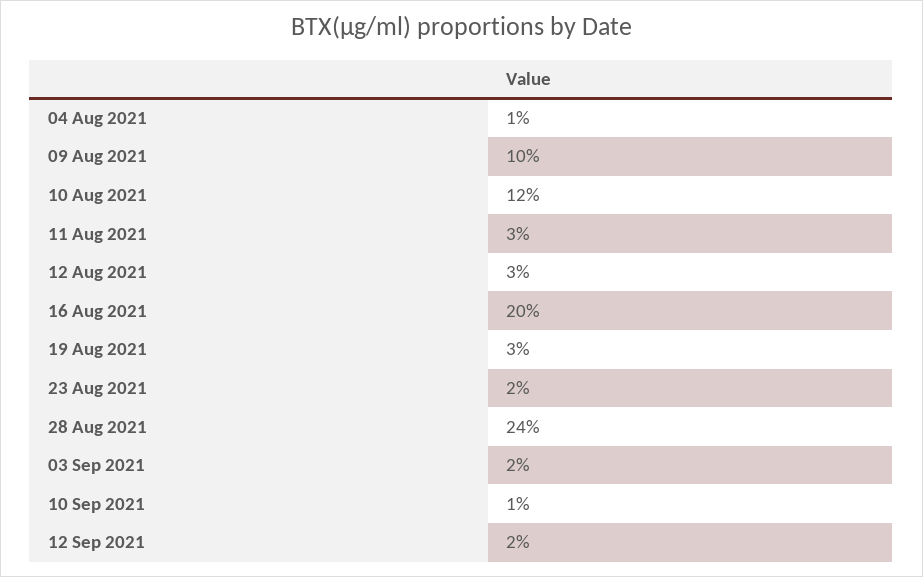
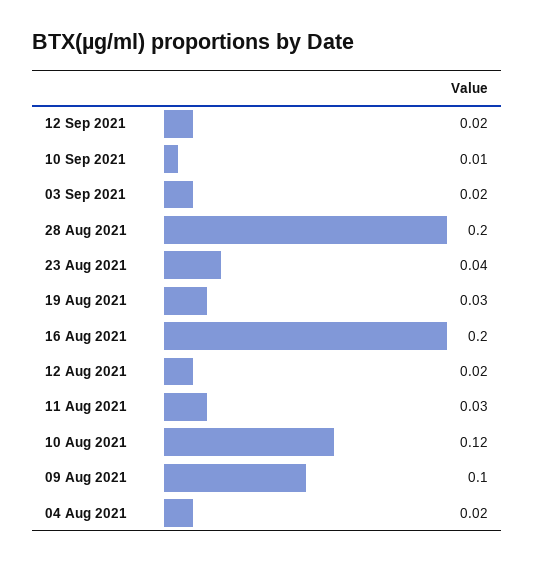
04 Aug 2021: 0.01 -> 0.02
12 Aug 2021: 0.03 -> 0.02
23 Aug 2021: 0.02 -> 0.04
28 Aug 2021: 0.24 -> 0.2

